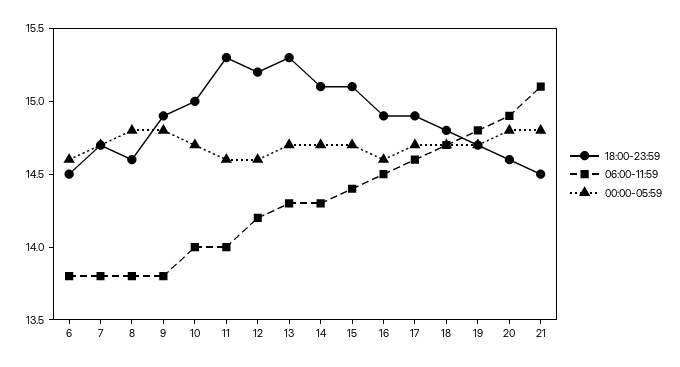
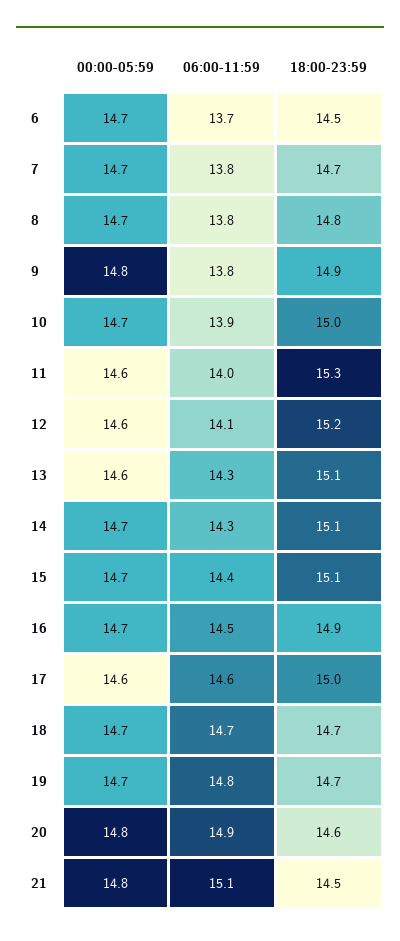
06:00-11:59, 6: 13.8 -> 13.7
00:00-05:59, 6: 14.6 -> 14.7
18:00-23:59, 8: 14.6 -> 14.8
00:00-05:59, 8: 14.8 -> 14.7
06:00-11:59, 10: 14 -> 13.9
06:00-11:59, 12: 14.2 -> 14.1
18:00-23:59, 13: 15.3 -> 15.1
00:00-05:59, 13: 14.7 -> 14.6
00:00-05:59, 16: 14.6 -> 14.7
18:00-23:59, 17: 14.9 -> 15
00:00-05:59, 17: 14.7 -> 14.6
18:00-23:59, 18: 14.8 -> 14.7

